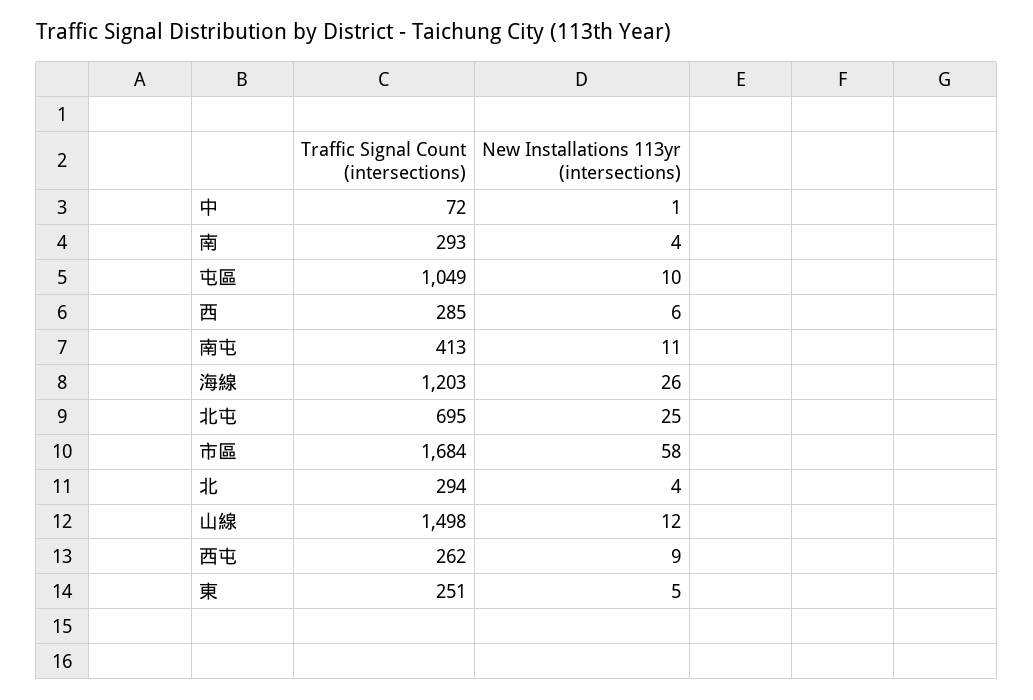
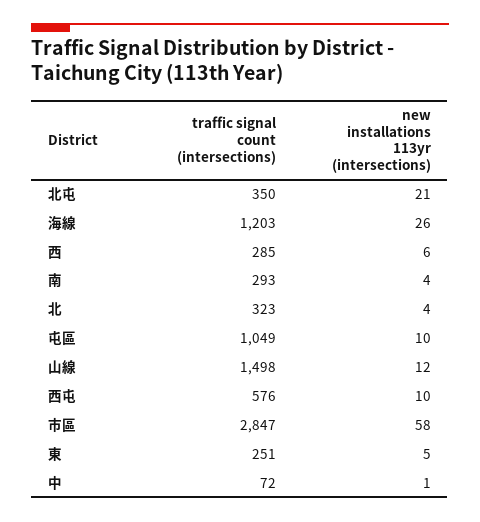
Traffic Signal Count (intersections), 南屯: 413 -> none
New Installations 113yr (intersections), 南屯: 11 -> none
Traffic Signal Count (intersections), 北屯: 695 -> 350
New Installations 113yr (intersections), 北屯: 25 -> 21
Traffic Signal Count (intersections), 市區: 1684 -> 2847
Traffic Signal Count (intersections), 北: 294 -> 323
Traffic Signal Count (intersections), 西屯: 262 -> 576
New Installations 113yr (intersections), 西屯: 9 -> 10

